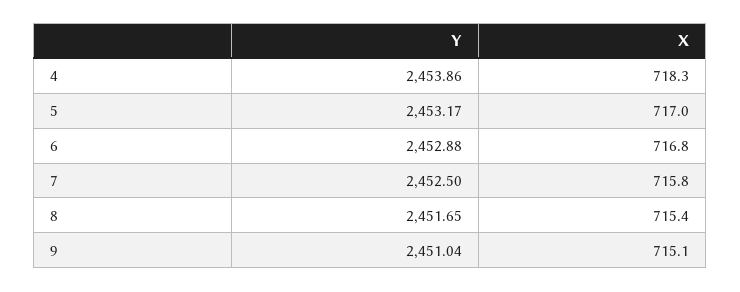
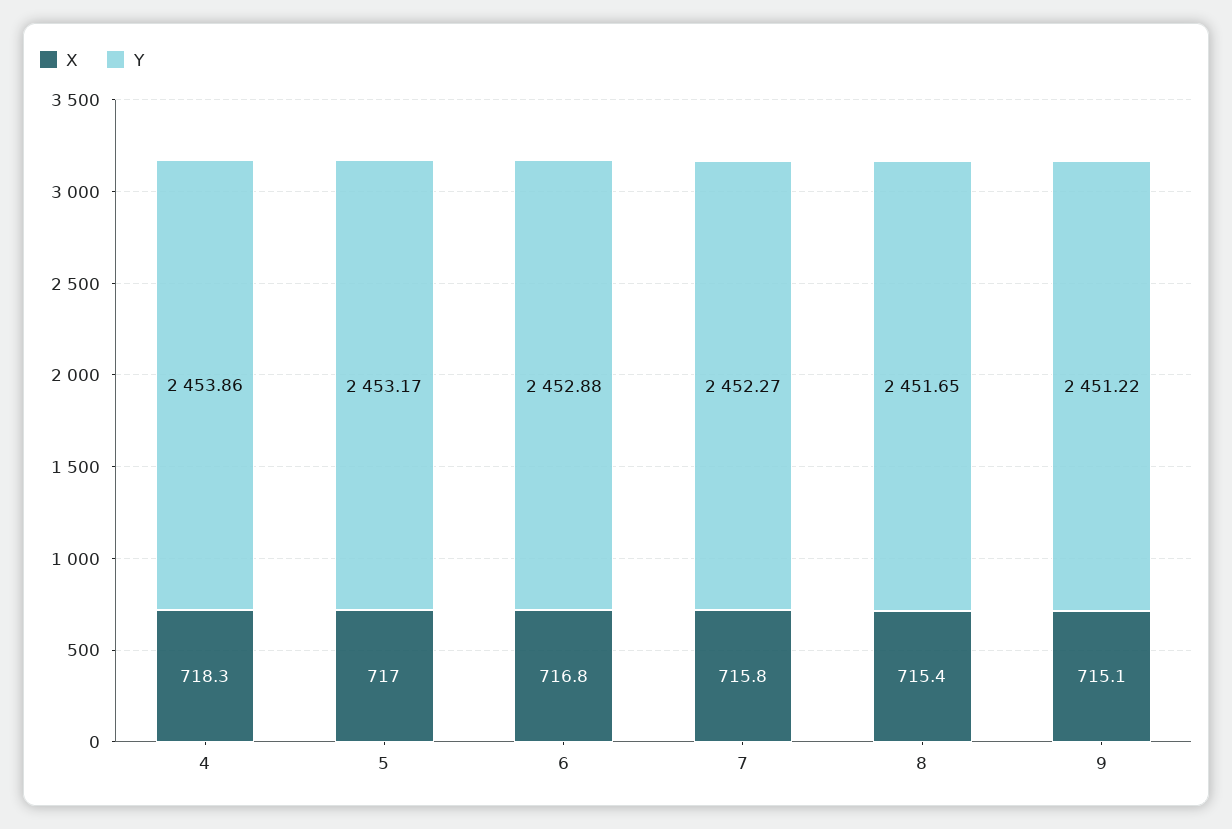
Y, 7: 2452.5 -> 2452.27
Y, 9: 2451.04 -> 2451.22

